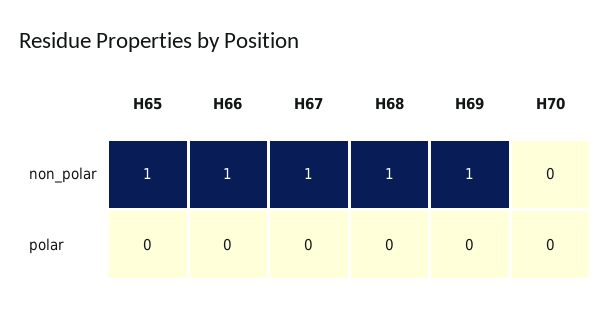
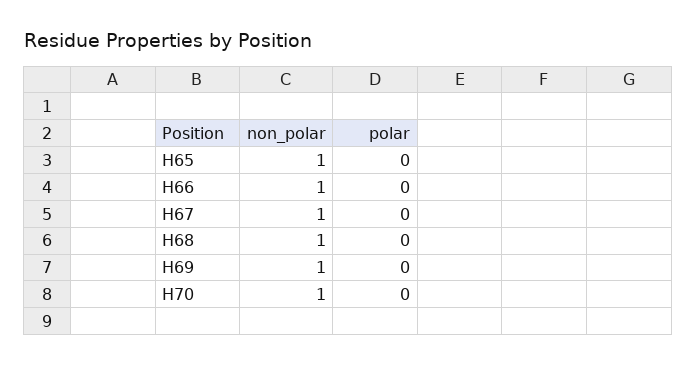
H70, non_polar: 0 -> 1

